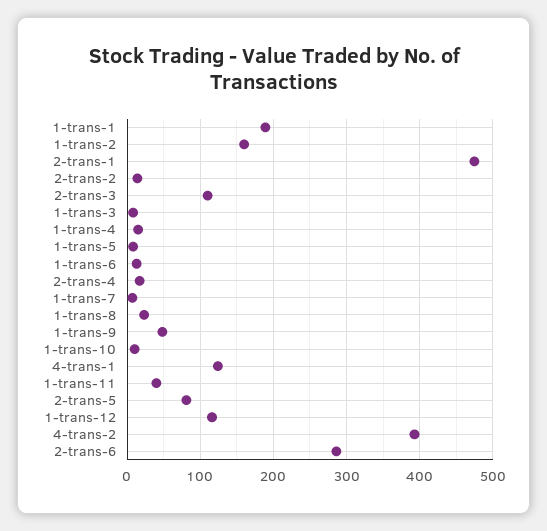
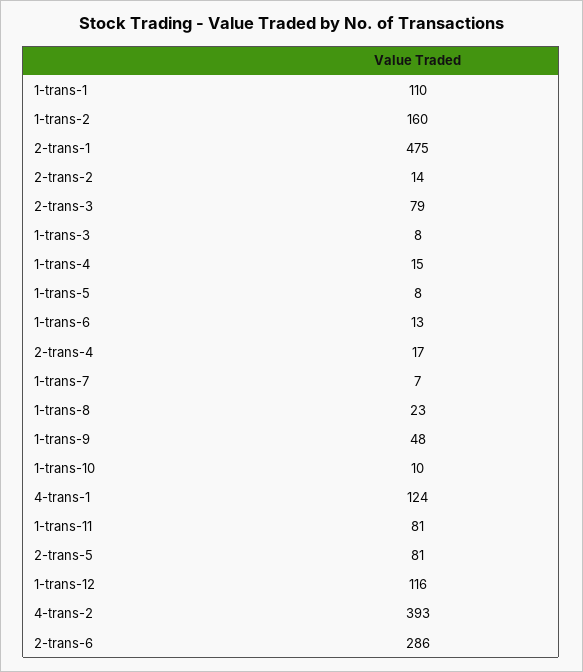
1-trans-1: 190 -> 110
2-trans-3: 110 -> 79
1-trans-11: 40 -> 81

